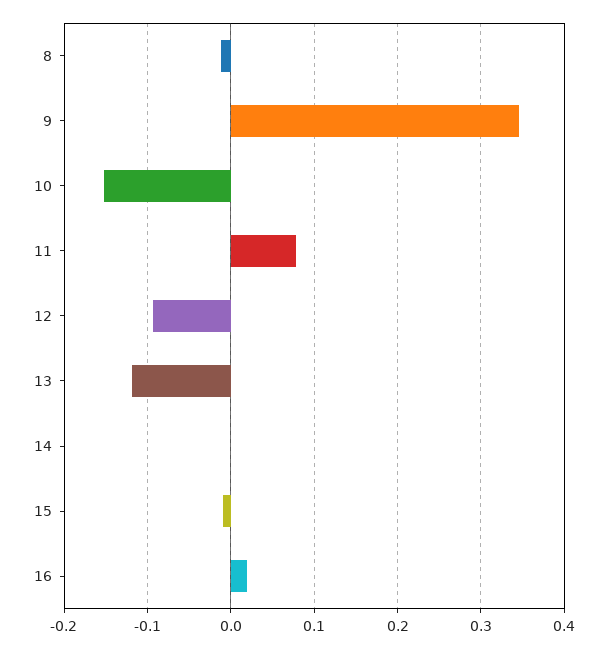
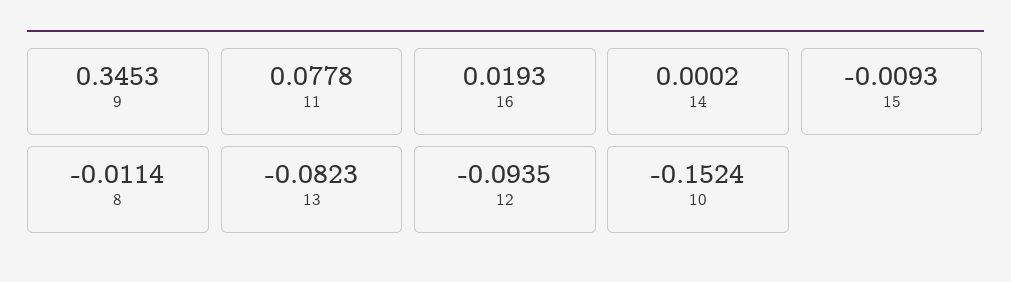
13: -0.12 -> -0.0823

